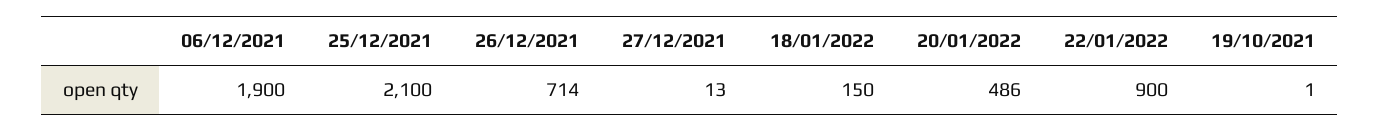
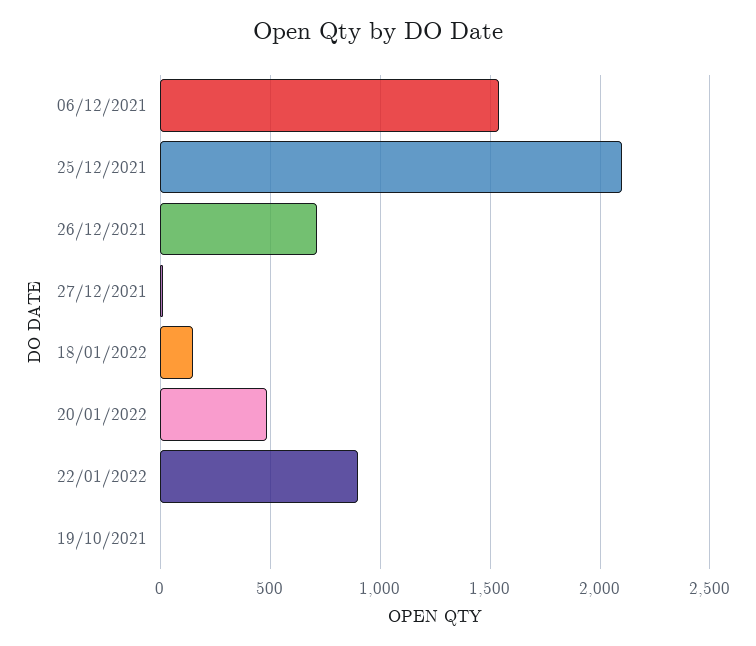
06/12/2021: 1900 -> 1550

